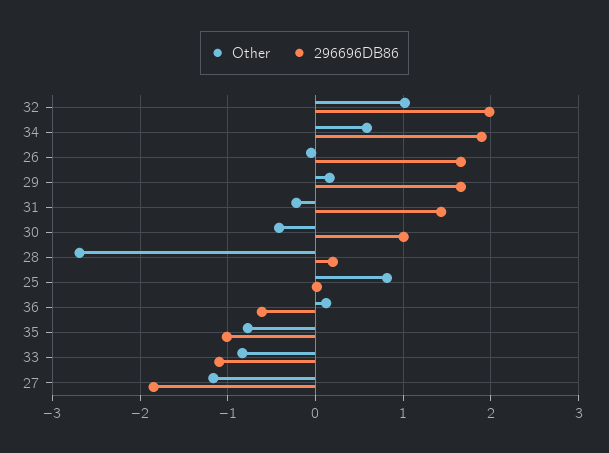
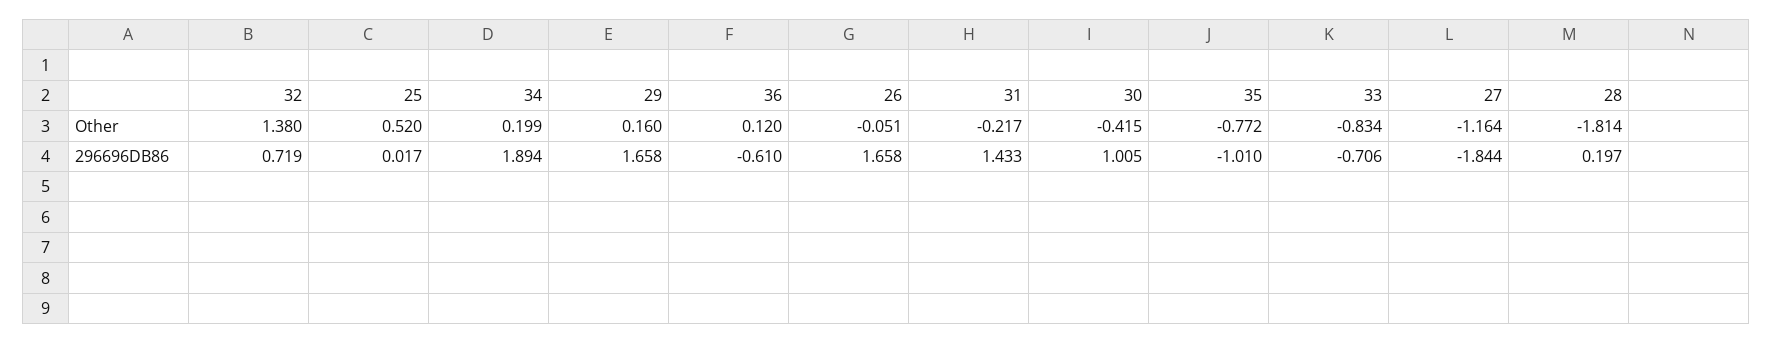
Other, 32: 1 -> 1.38
296696DB86, 32: 2 -> 0.719
Other, 34: 0.6 -> 0.199
Other, 28: -2.7 -> -1.814
Other, 25: 0.8 -> 0.52
296696DB86, 33: -1.1 -> -0.706

